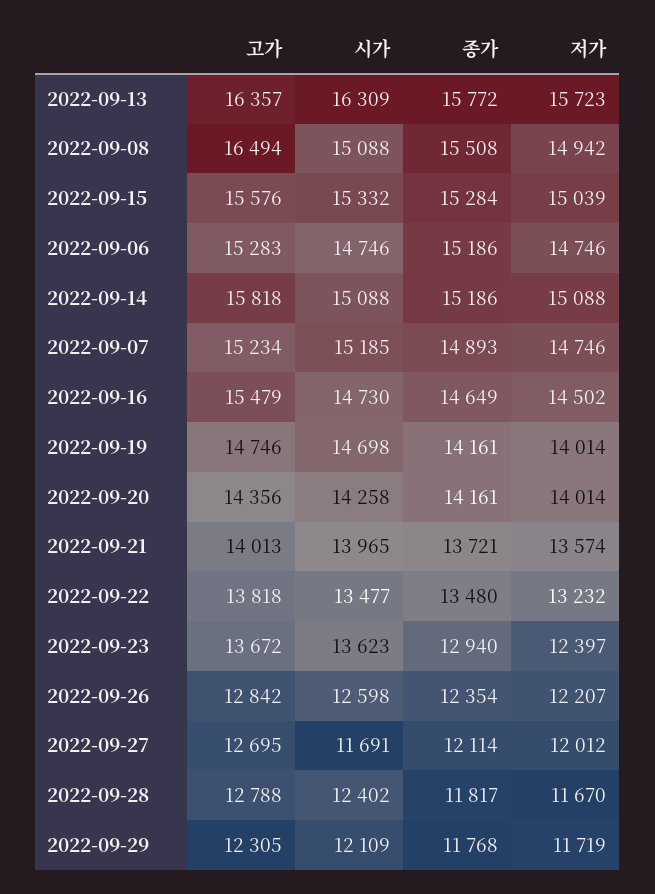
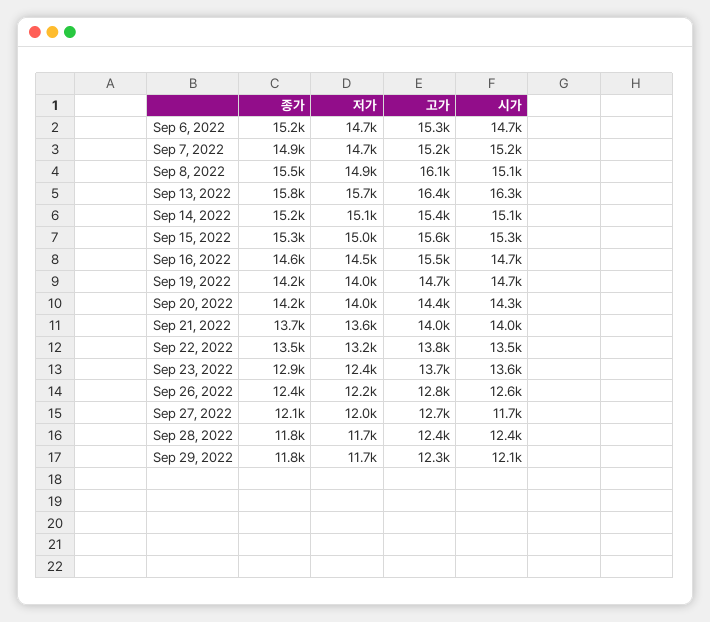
고가, 2022-09-08: 16494 -> 16100
고가, 2022-09-14: 15818 -> 15400
고가, 2022-09-28: 12788 -> 12400

